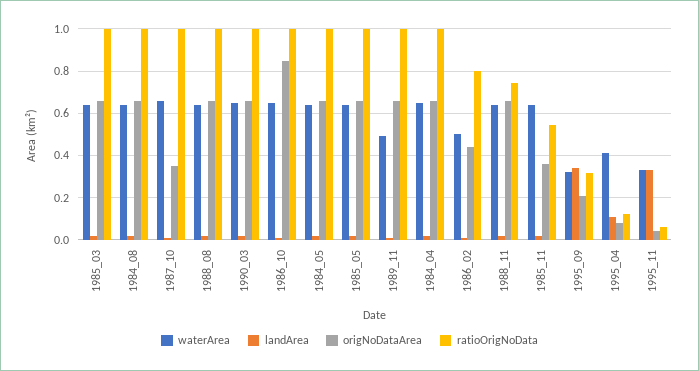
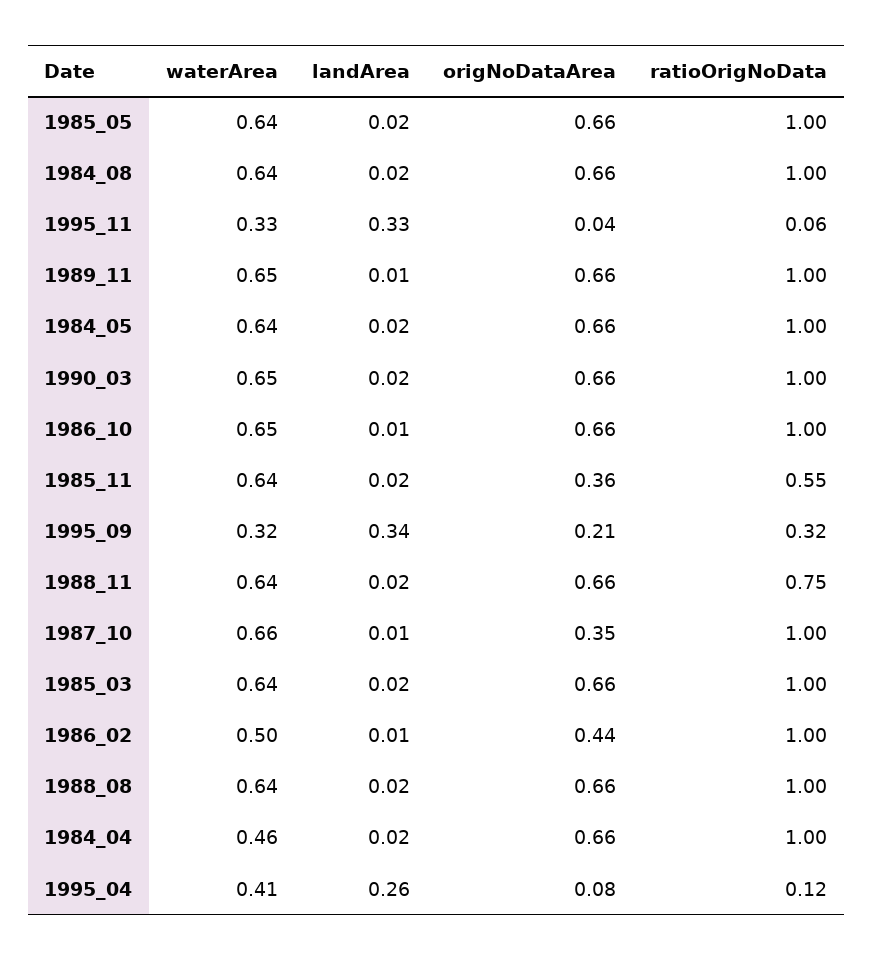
origNoDataArea, 1986_10: 0.85 -> 0.66
waterArea, 1989_11: 0.5 -> 0.65
waterArea, 1984_04: 0.65 -> 0.46
ratioOrigNoData, 1986_02: 0.8 -> 1
landArea, 1995_04: 0.1 -> 0.26

